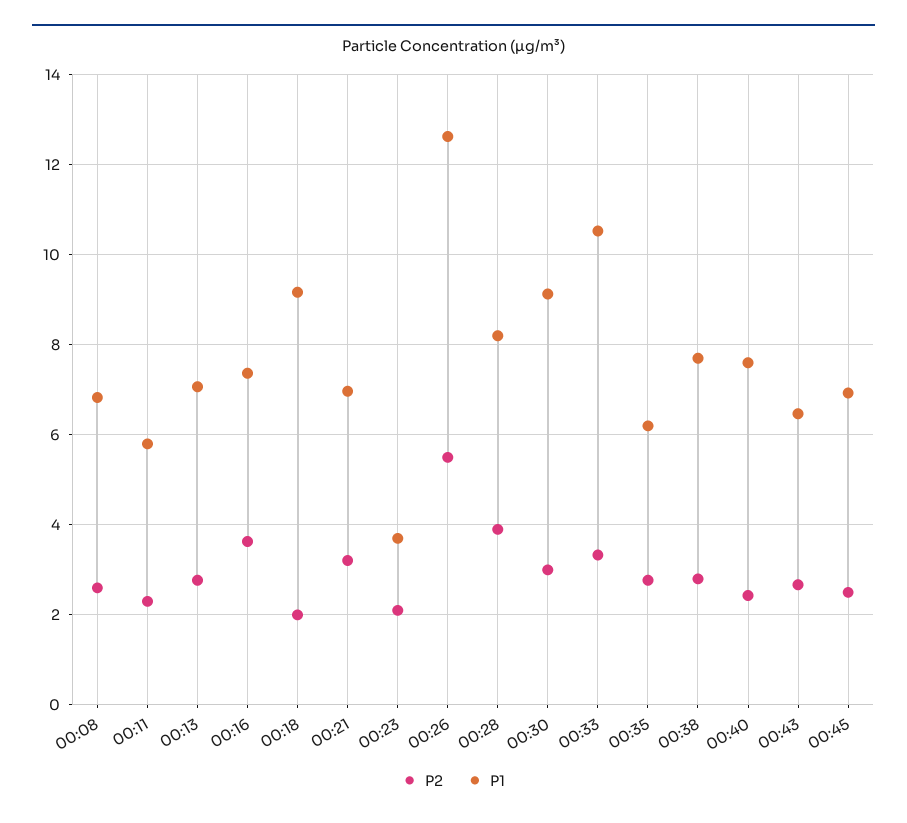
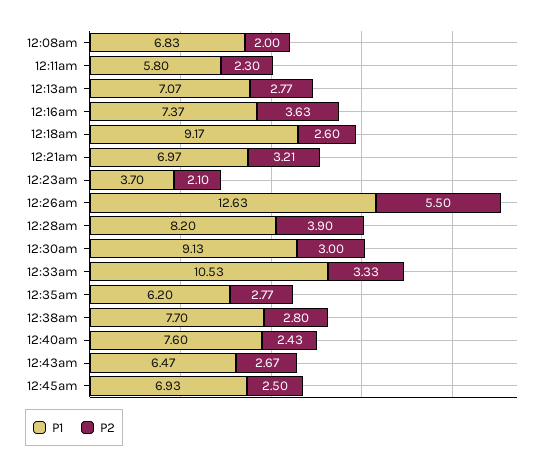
P2, 00:08: 2.6 -> 2
P2, 00:18: 2 -> 2.6

